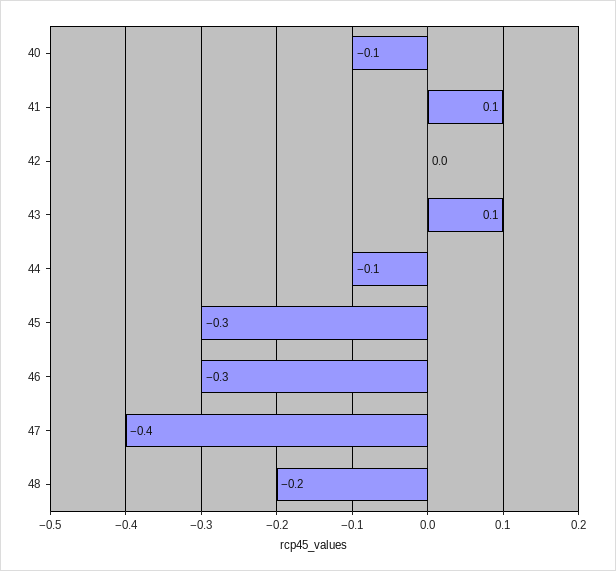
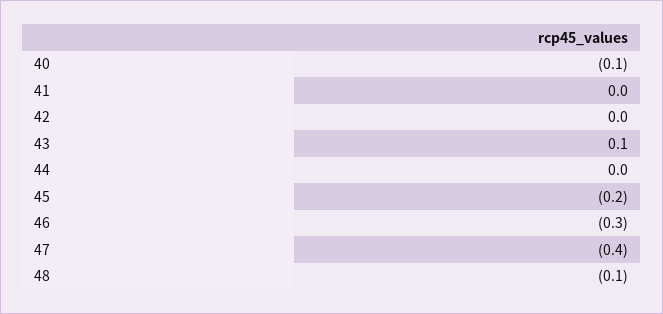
41: 0.1 -> 0
44: -0.1 -> 0
45: -0.3 -> -0.2
48: -0.2 -> -0.1

